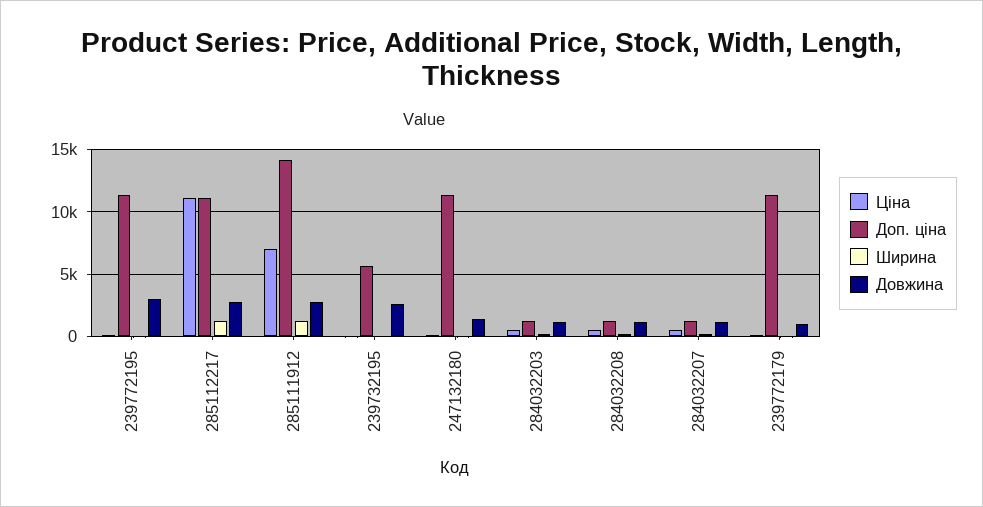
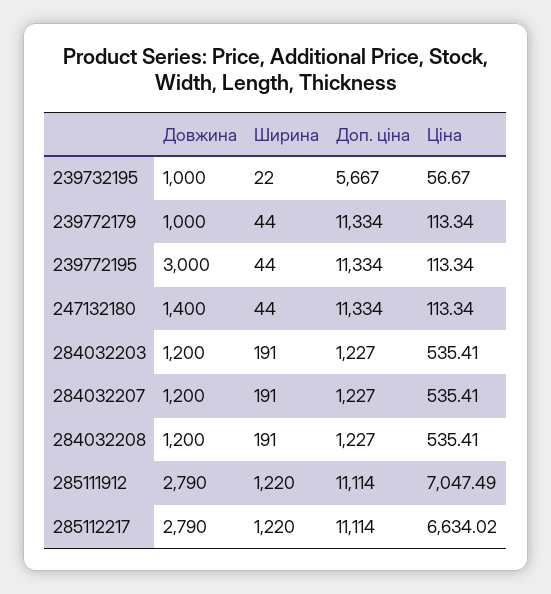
Ціна, 285112217: 11000 -> 6634.02
Доп. ціна, 285111912: 14000 -> 11114
Довжина, 239732195: 2500 -> 1000

